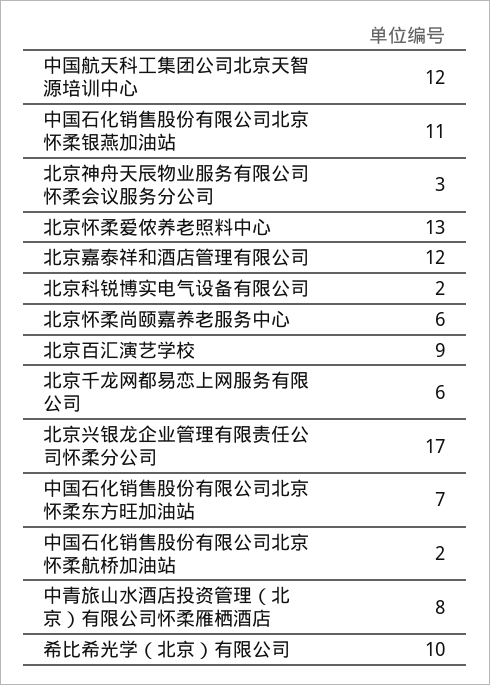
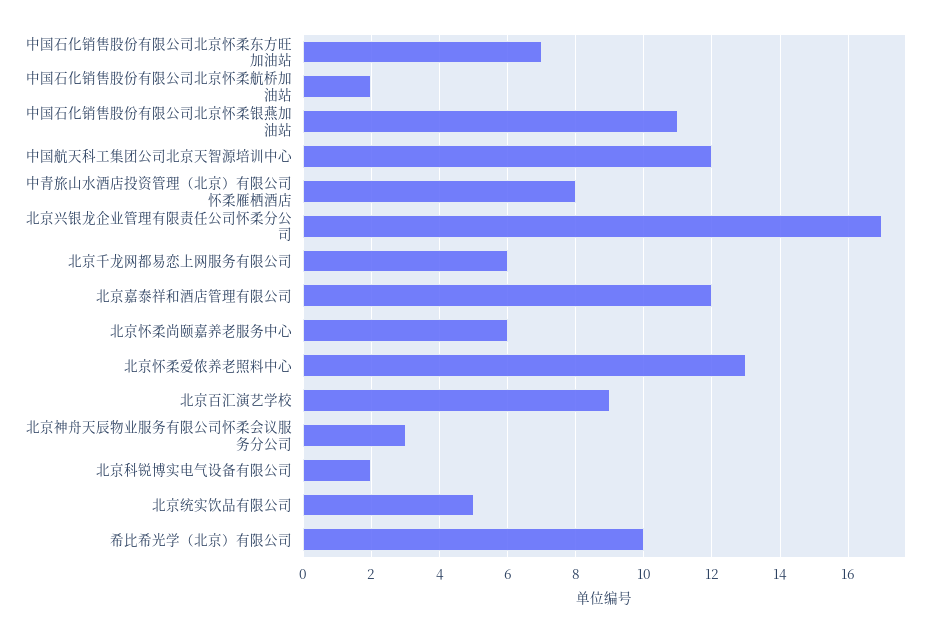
北京统实饮品有限公司: none -> 5

